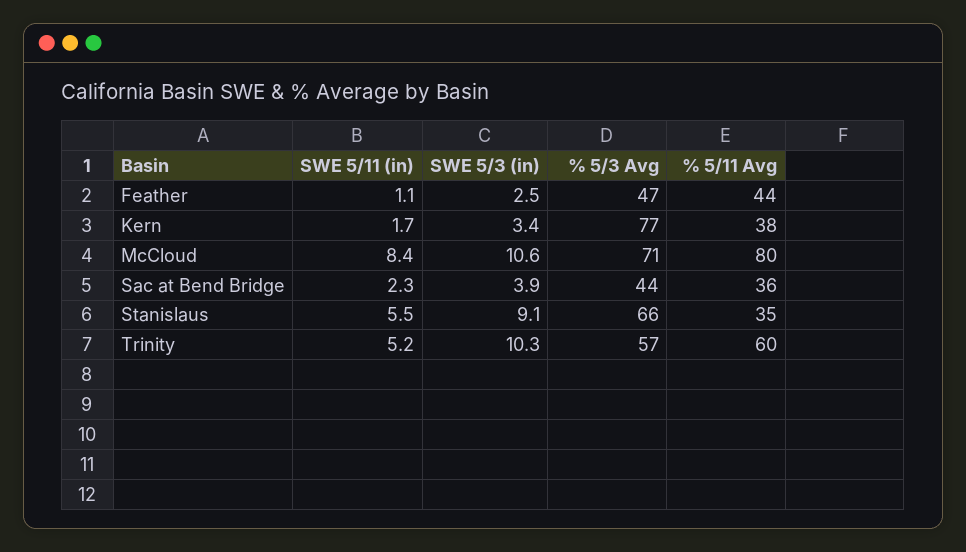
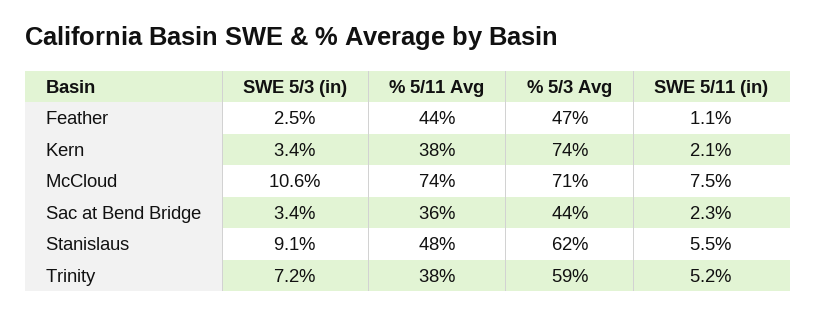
SWE 5/11 (in), Kern: 1.7 -> 2.1
% 5/3 Avg, Kern: 77 -> 74
SWE 5/11 (in), McCloud: 8.4 -> 7.5
% 5/11 Avg, McCloud: 80 -> 74
SWE 5/3 (in), Sac at Bend Bridge: 3.9 -> 3.4
% 5/3 Avg, Stanislaus: 66 -> 62
% 5/11 Avg, Stanislaus: 35 -> 48
SWE 5/3 (in), Trinity: 10.3 -> 7.2
% 5/3 Avg, Trinity: 57 -> 59
% 5/11 Avg, Trinity: 60 -> 38

